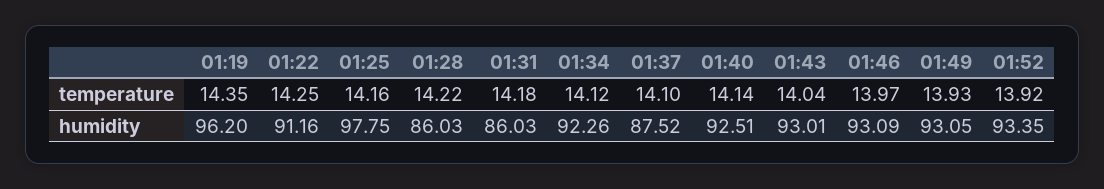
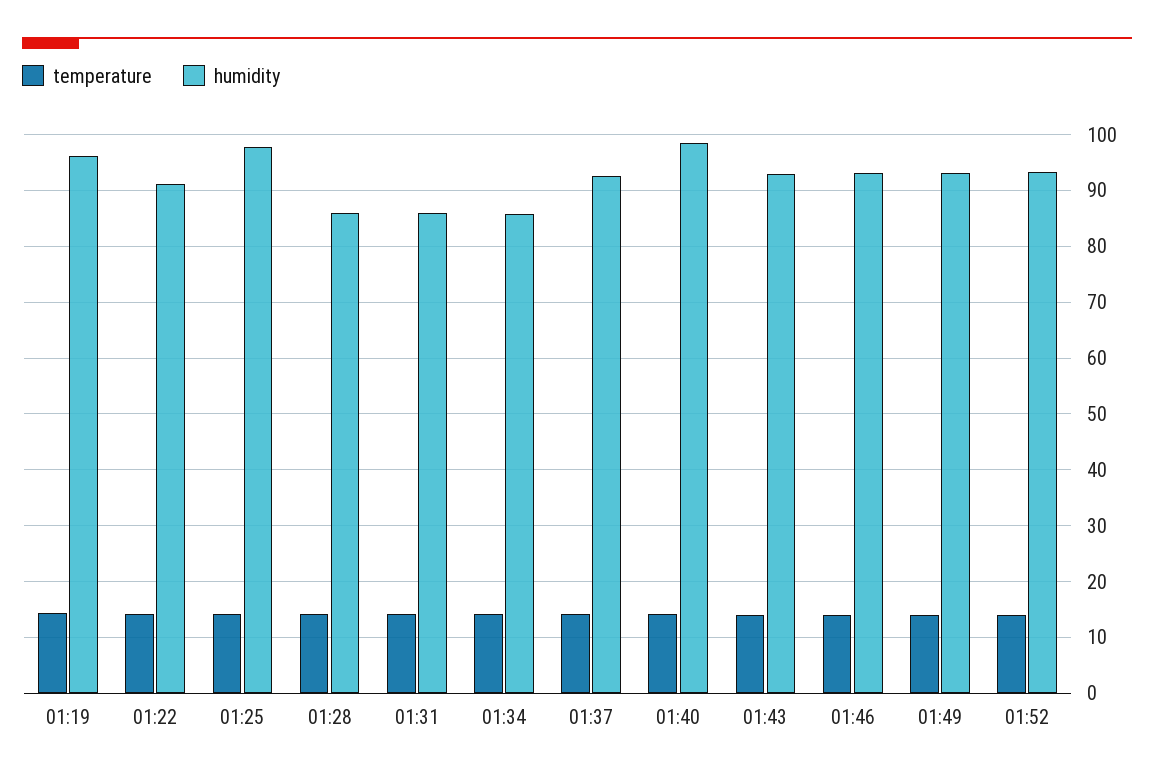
humidity, 01:34: 92.26 -> 86
humidity, 01:37: 87.52 -> 92
humidity, 01:40: 92.51 -> 98

